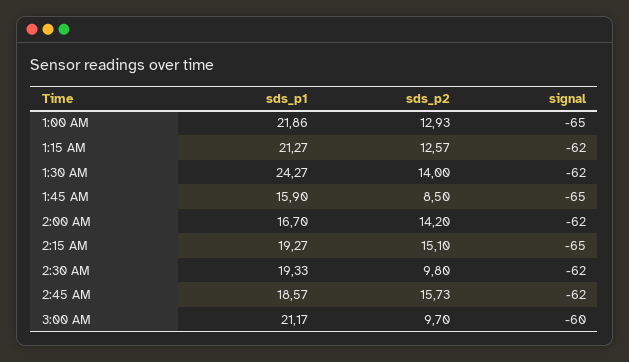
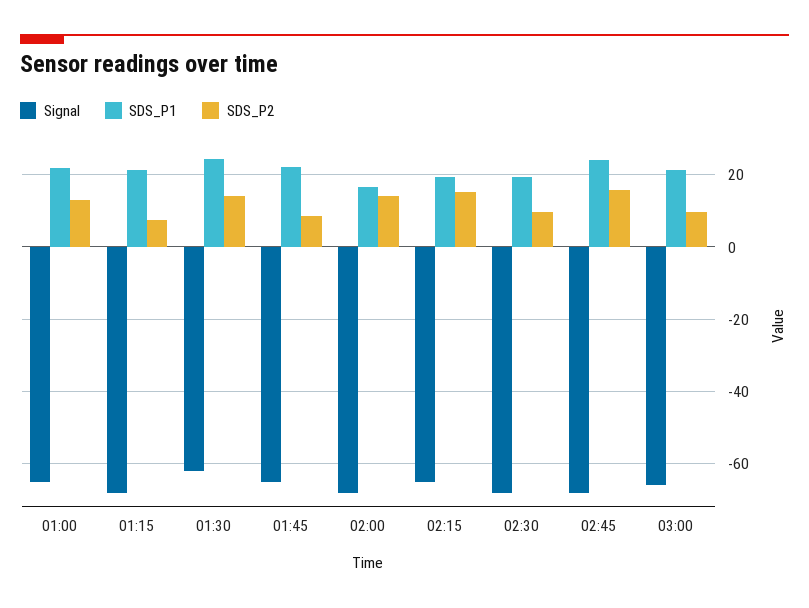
sds_p2, 1:15 AM: 12.57 -> 8
signal, 1:15 AM: -62 -> -68
sds_p1, 1:45 AM: 15.9 -> 22
signal, 2:00 AM: -62 -> -68
signal, 2:30 AM: -62 -> -68
sds_p1, 2:45 AM: 18.57 -> 24
signal, 2:45 AM: -62 -> -68
signal, 3:00 AM: -60 -> -66

